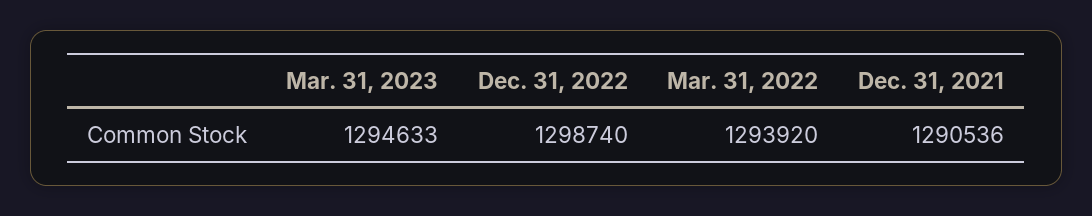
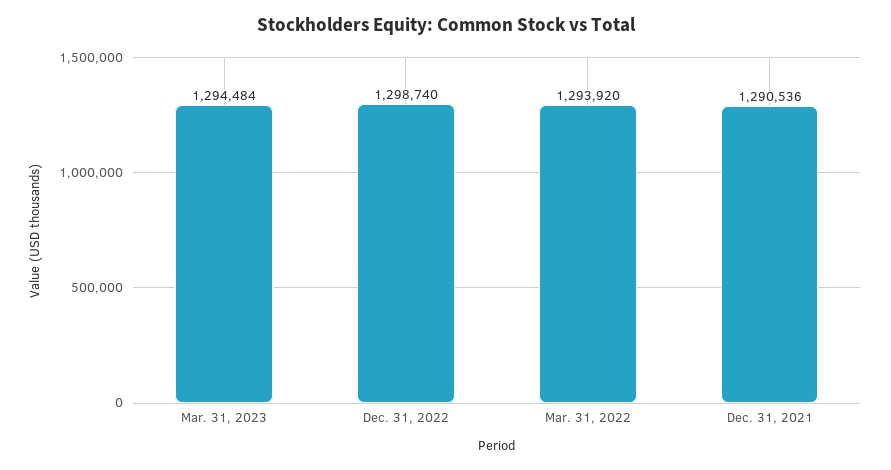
Mar. 31, 2023: 1294633 -> 1294484

